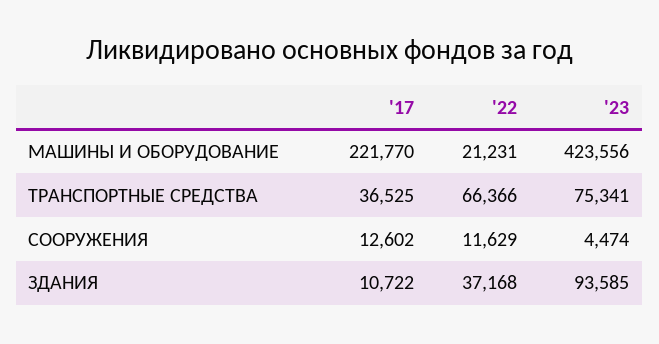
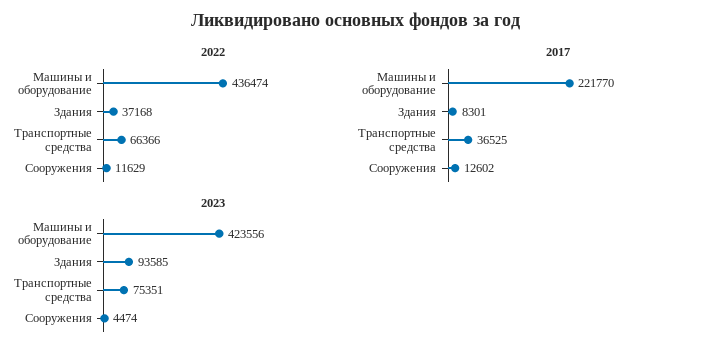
'22, МАШИНЫ И ОБОРУДОВАНИЕ: 21231 -> 436474
'23, ТРАНСПОРТНЫЕ СРЕДСТВА: 75341 -> 75351
'17, ЗДАНИЯ: 10722 -> 8301

